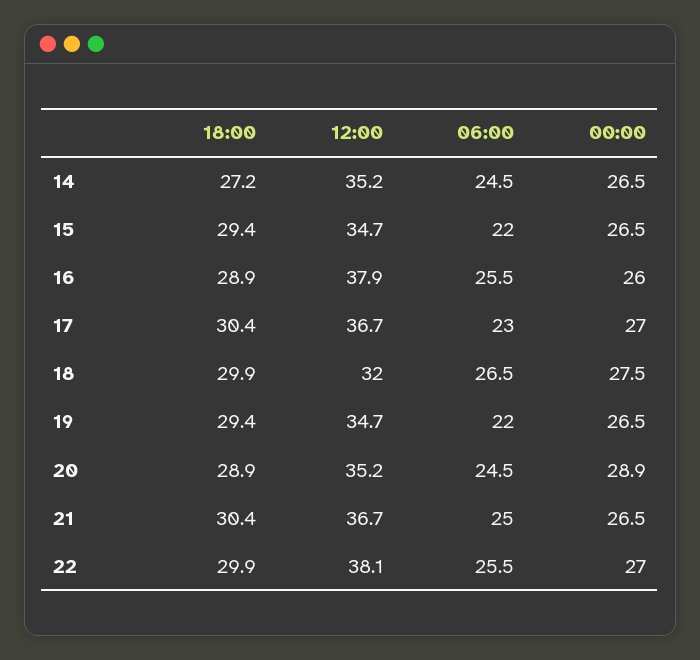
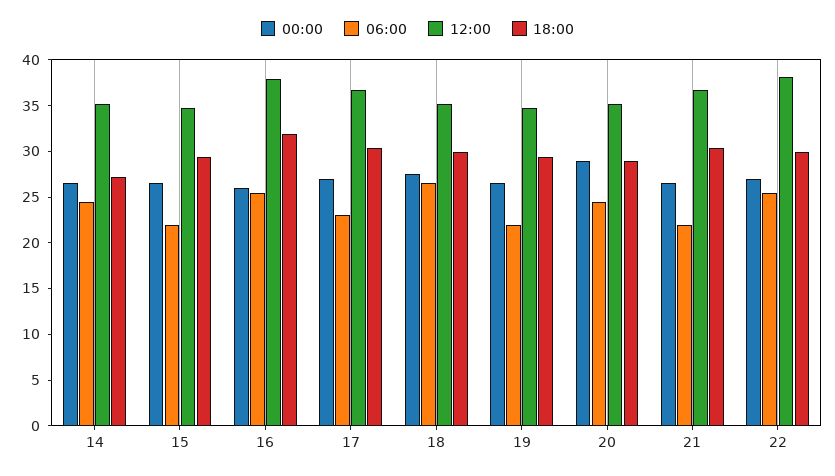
18:00, 16: 28.9 -> 32
12:00, 18: 32 -> 35
06:00, 21: 25 -> 22

